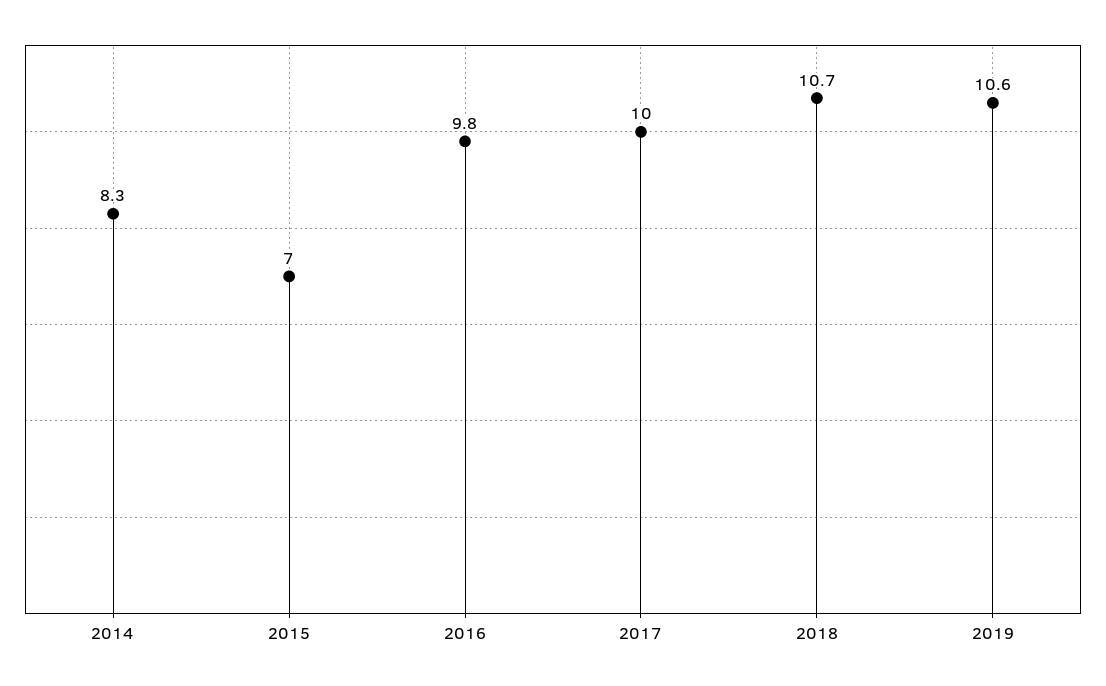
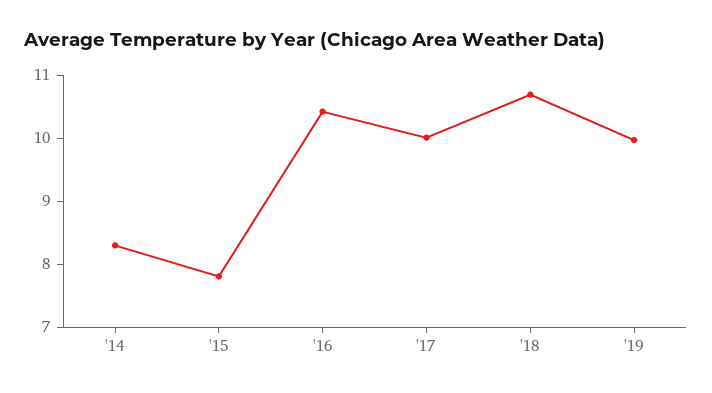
2015: 7 -> 7.8
2016: 9.8 -> 10.4
2019: 10.6 -> 10

